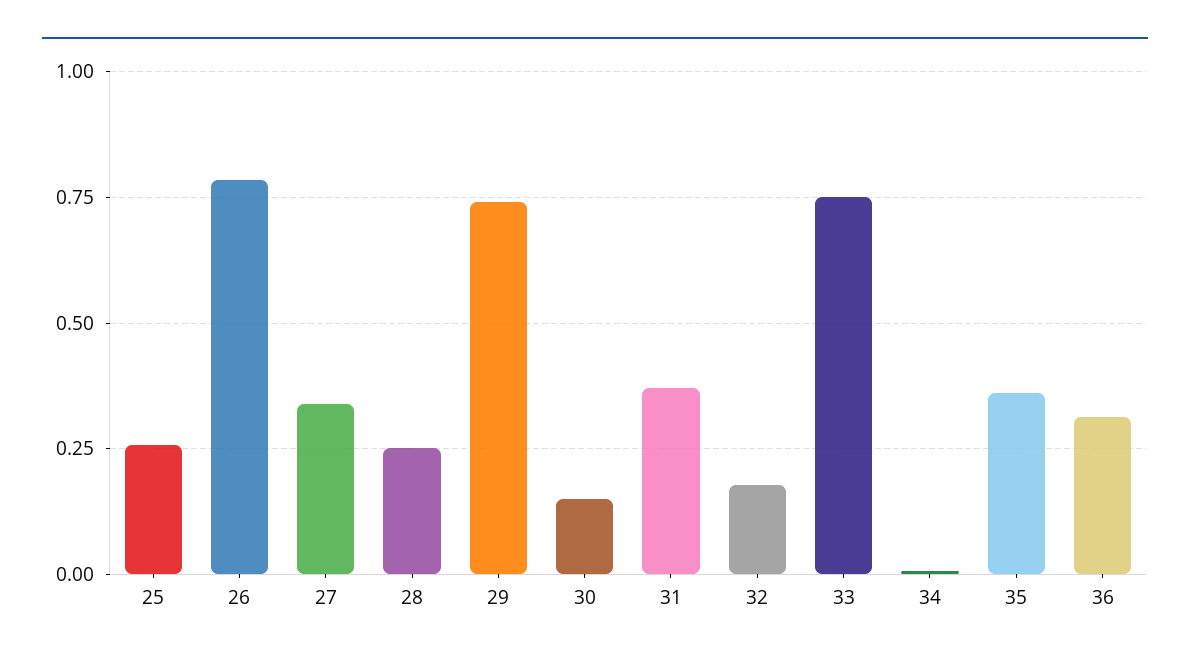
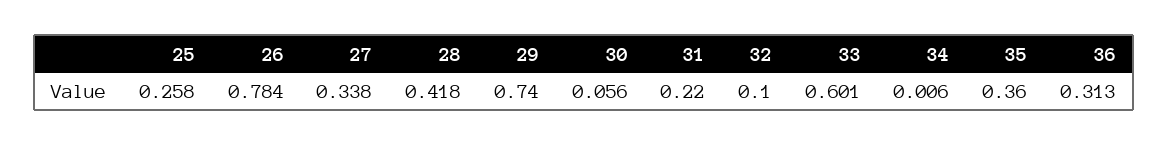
28: 0.25 -> 0.418
30: 0.15 -> 0.056
31: 0.375 -> 0.22
32: 0.175 -> 0.1
33: 0.75 -> 0.601

